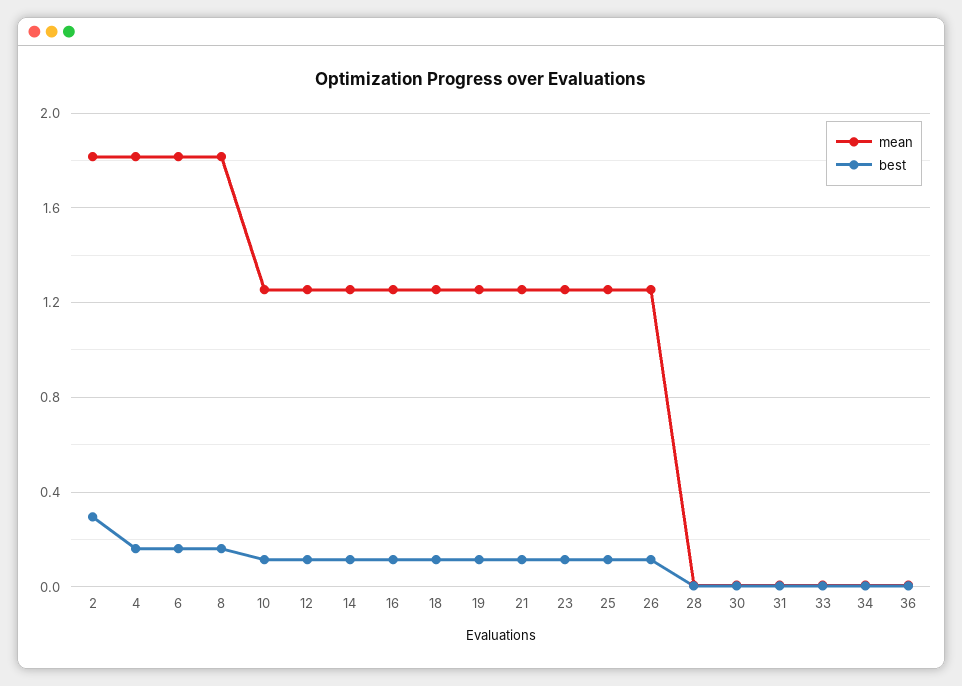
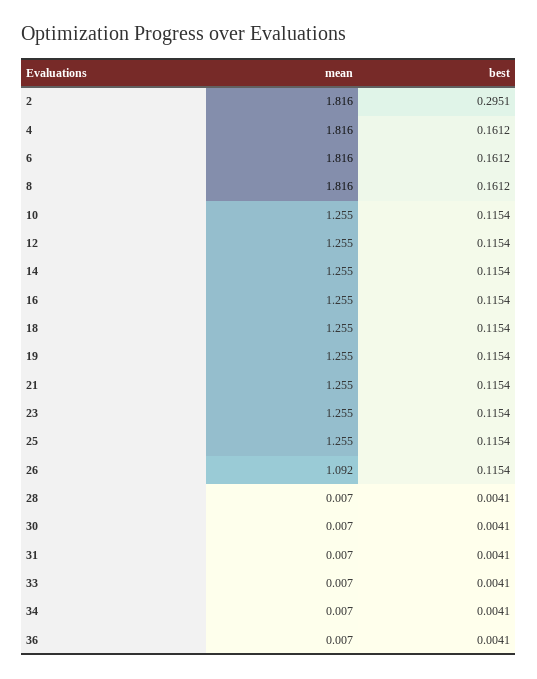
mean, 26: 1.25 -> 1.092

